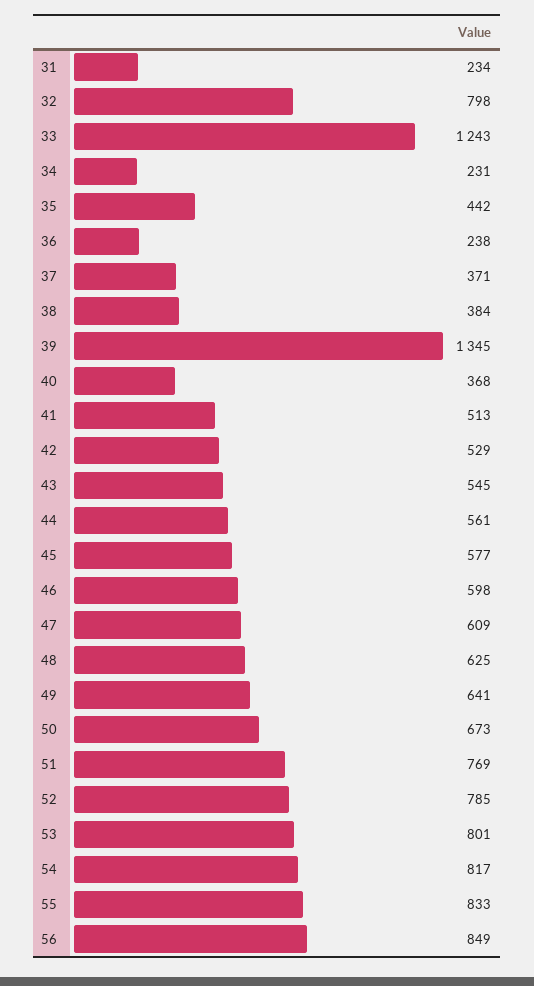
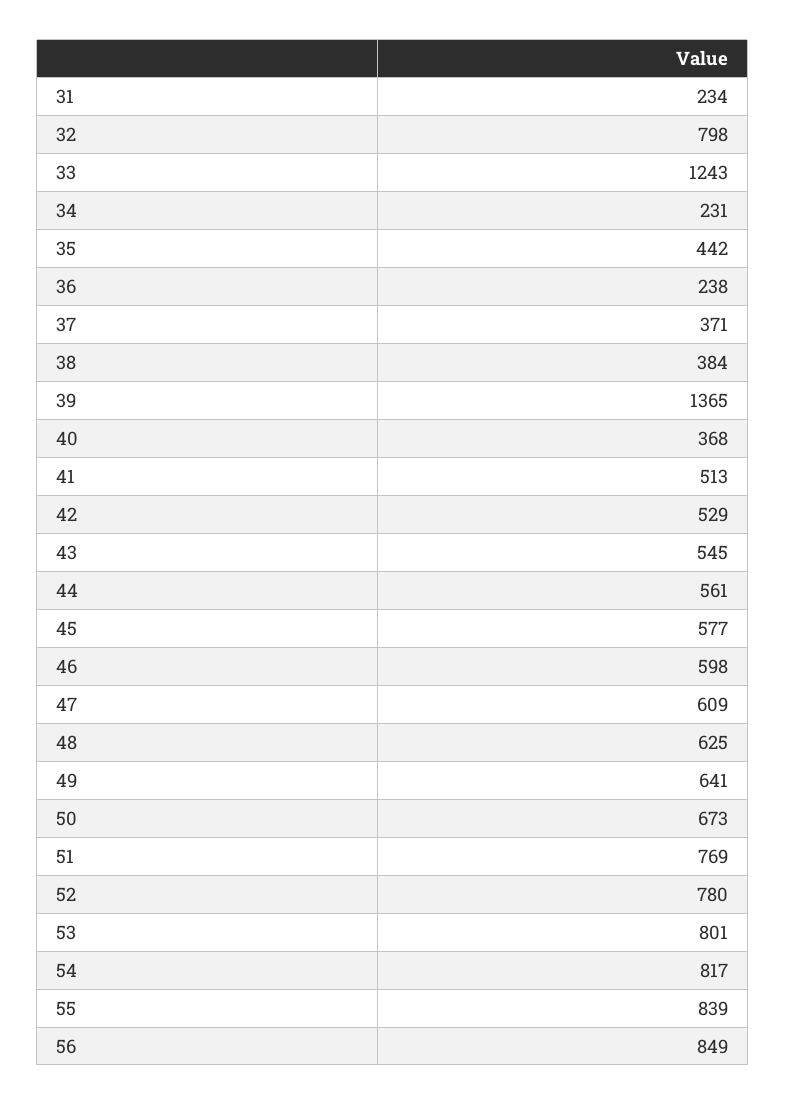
39: 1345 -> 1365
52: 785 -> 780
55: 833 -> 839

